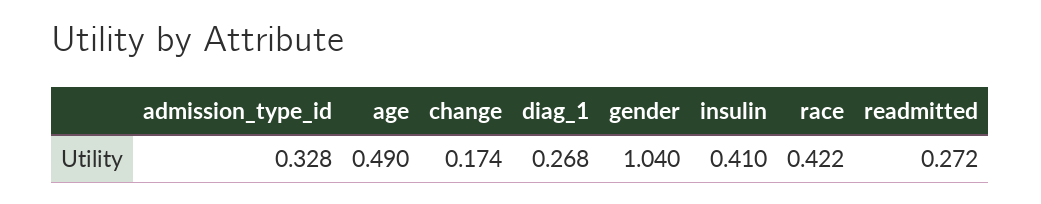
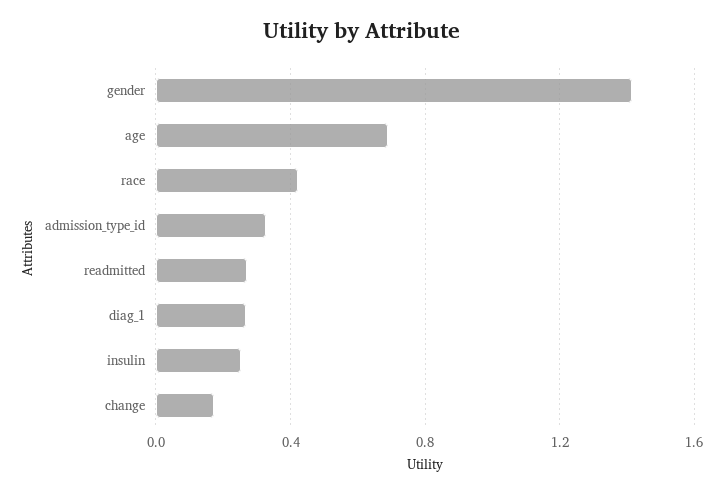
age: 0.49 -> 0.7
gender: 1.04 -> 1.4
insulin: 0.41 -> 0.25

